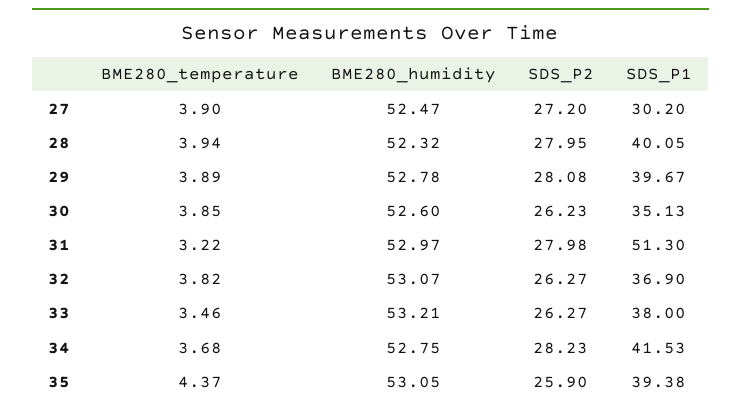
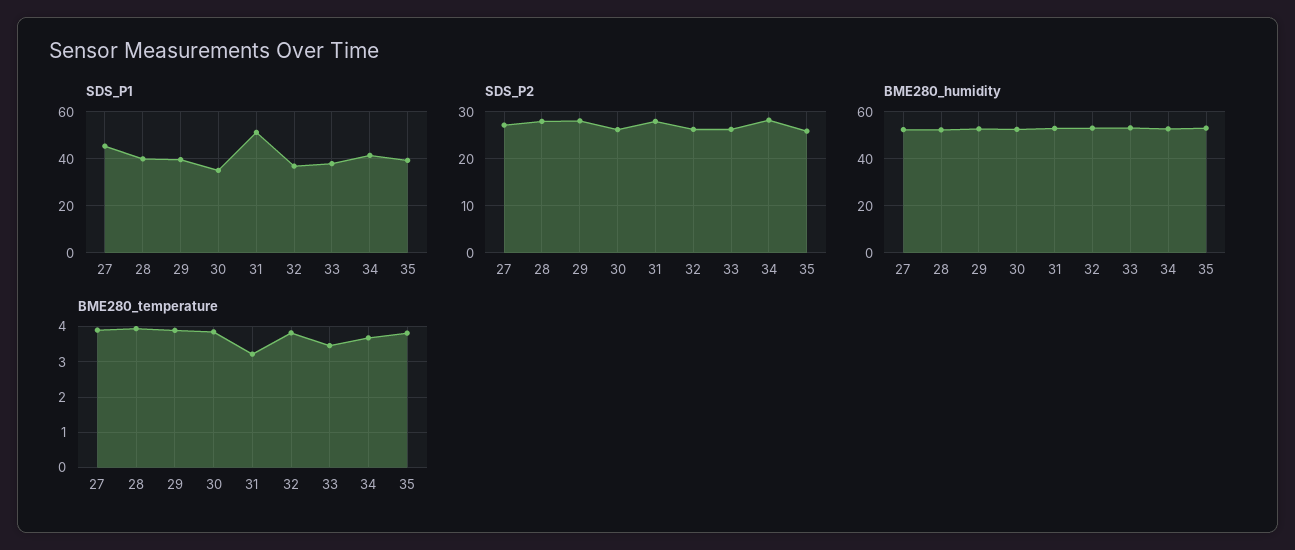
SDS_P1, 27: 30.2 -> 45
BME280_temperature, 35: 4.37 -> 3.8

